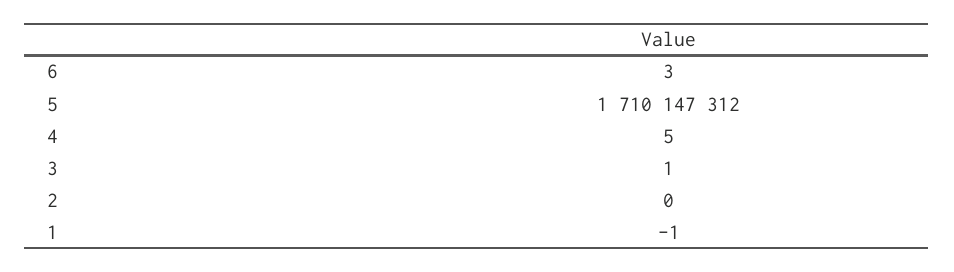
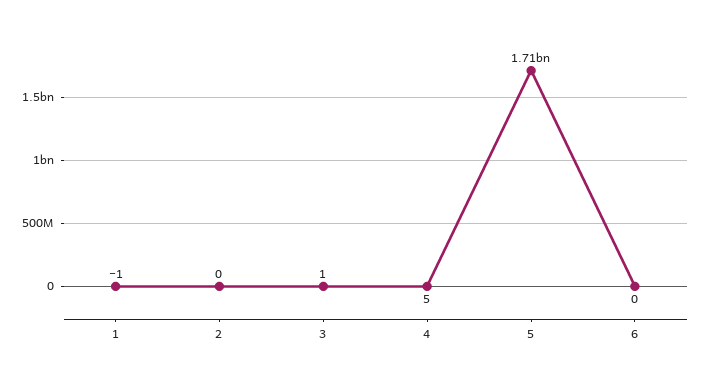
6: 3 -> 0

